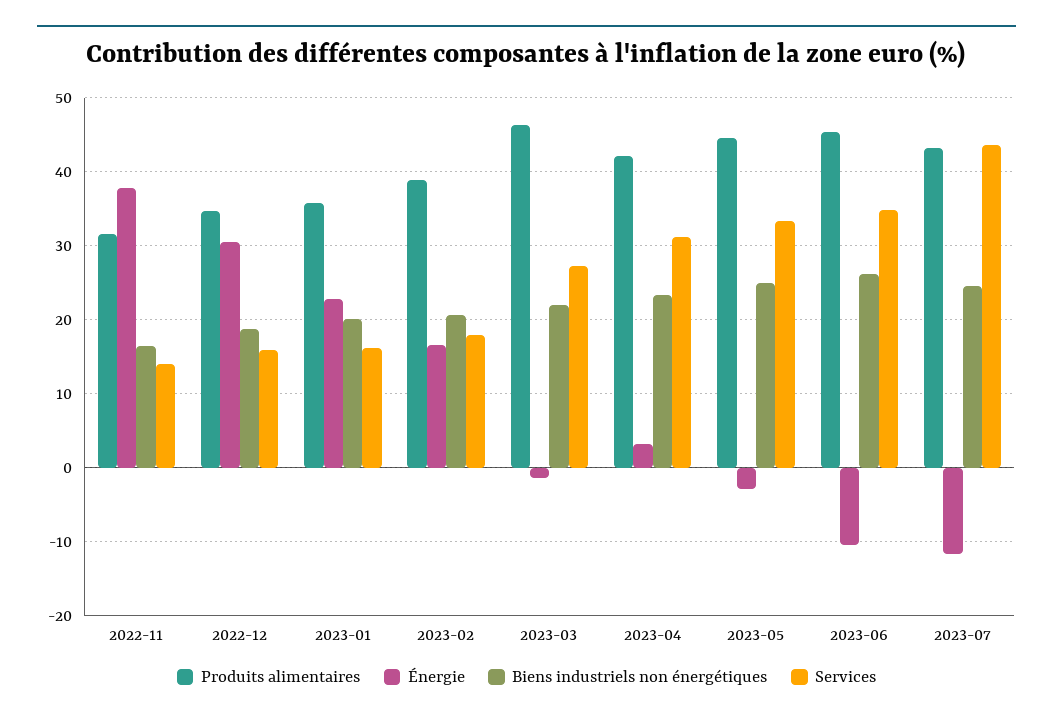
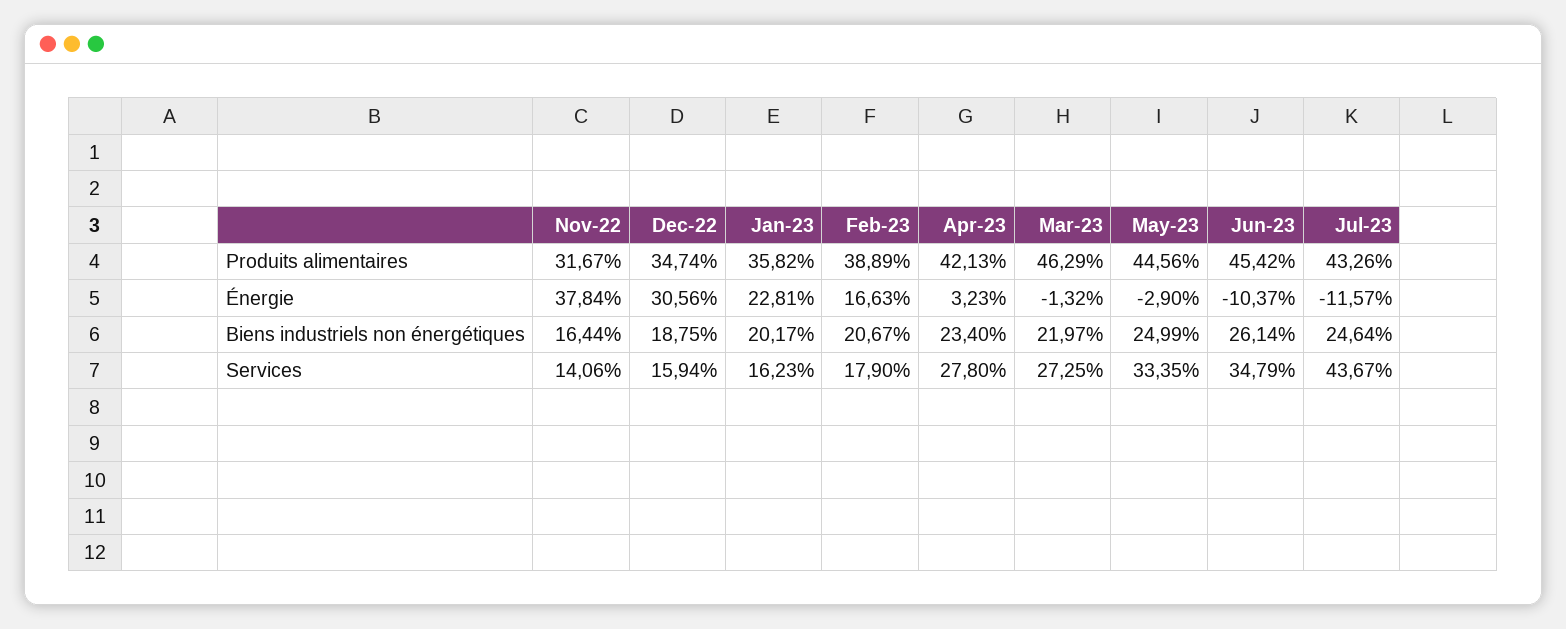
Services, 2023-04: 31 -> 27.8

